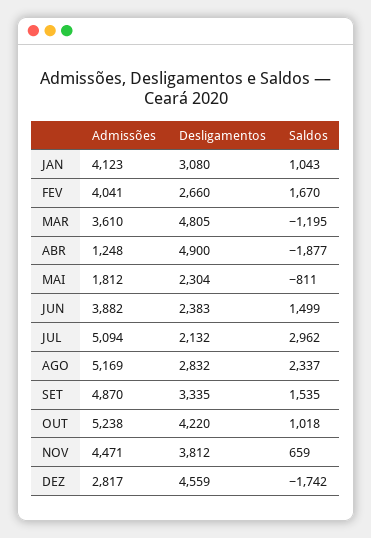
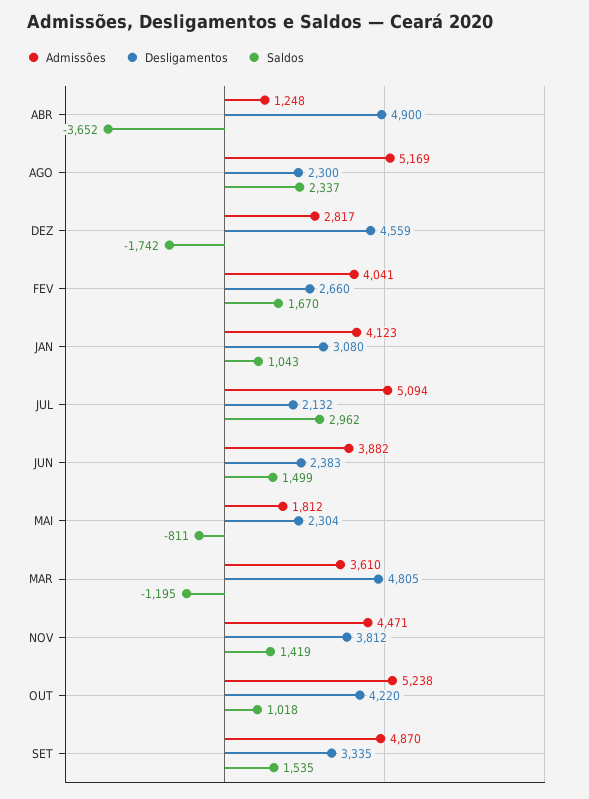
Saldos, ABR: -1877 -> -3652
Desligamentos, AGO: 2832 -> 2300
Saldos, NOV: 659 -> 1419

